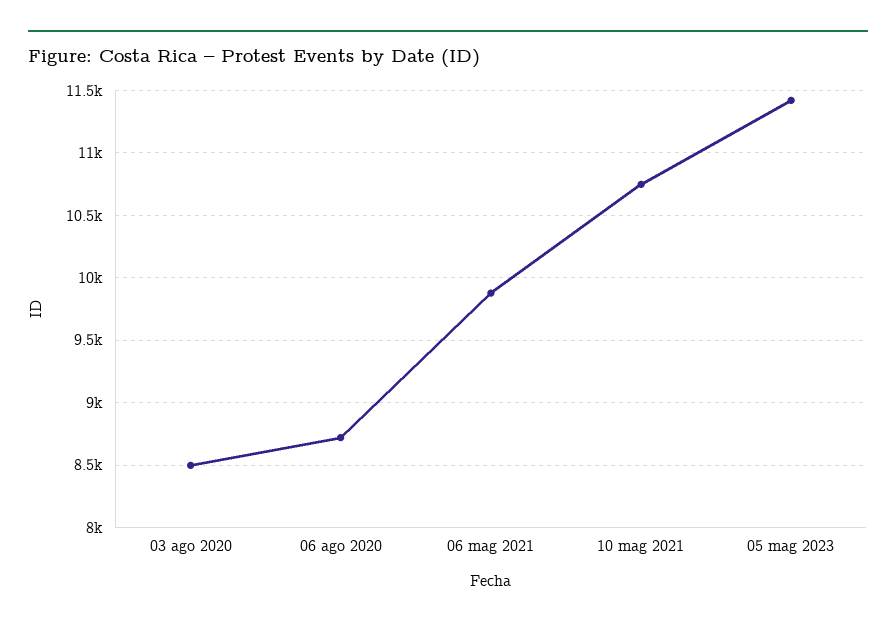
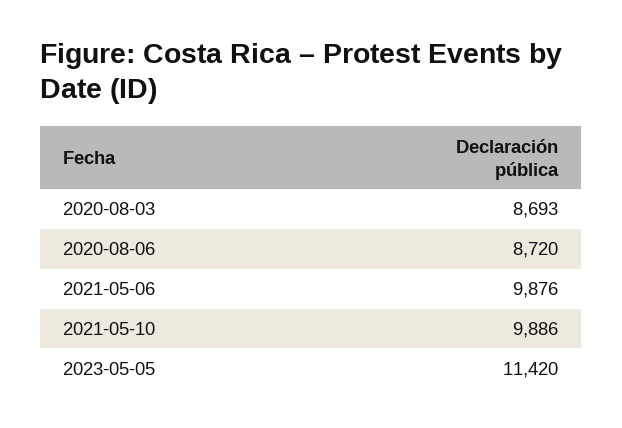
03 ago 2020: 8500 -> 8693
10 mag 2021: 10750 -> 9886

